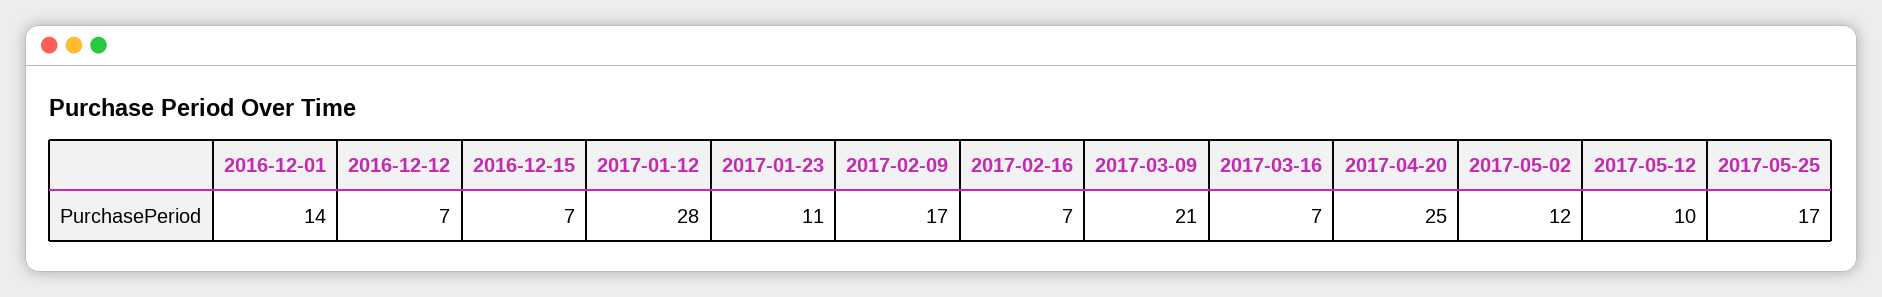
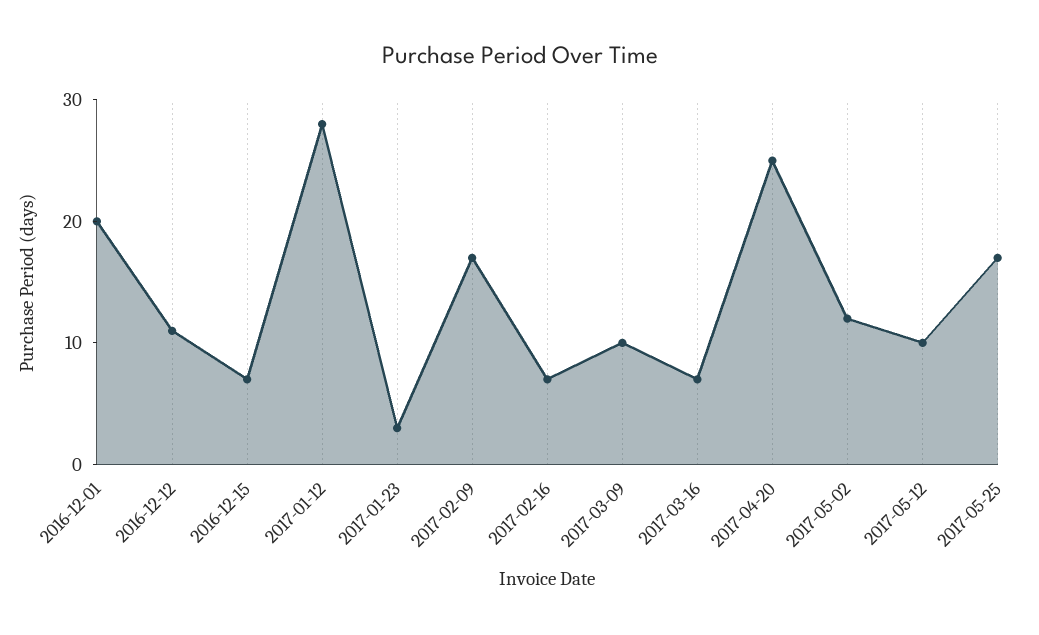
2016-12-01: 14 -> 20
2016-12-12: 7 -> 11
2017-01-23: 11 -> 3
2017-03-09: 21 -> 10

